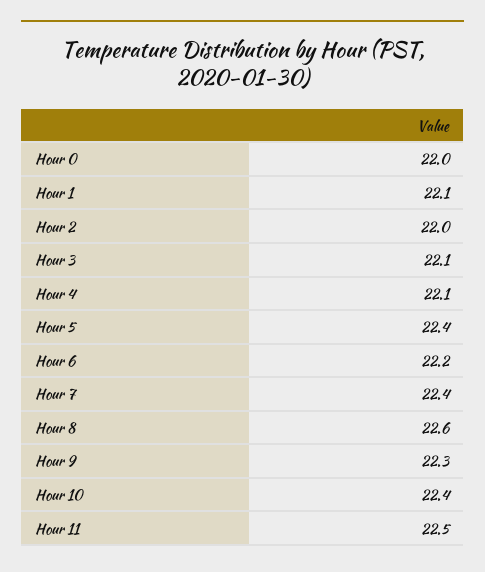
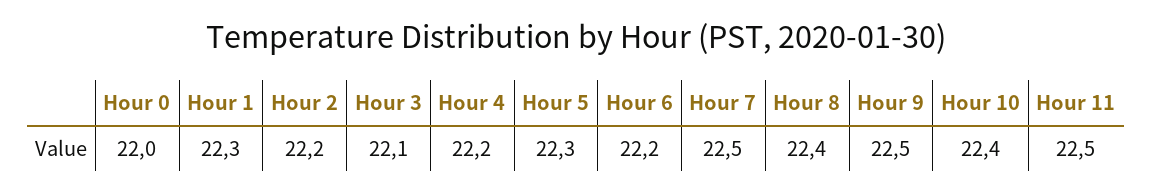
Hour 1: 22.1 -> 22.3
Hour 2: 22 -> 22.2
Hour 4: 22.1 -> 22.2
Hour 5: 22.4 -> 22.3
Hour 7: 22.4 -> 22.5
Hour 8: 22.6 -> 22.4
Hour 9: 22.3 -> 22.5

